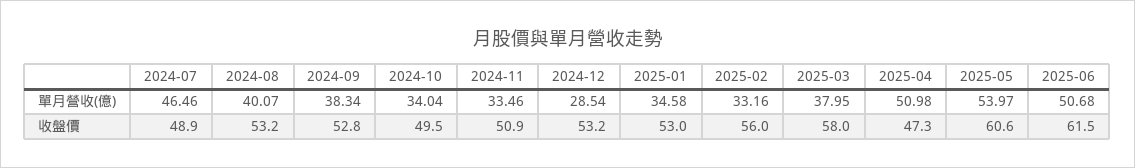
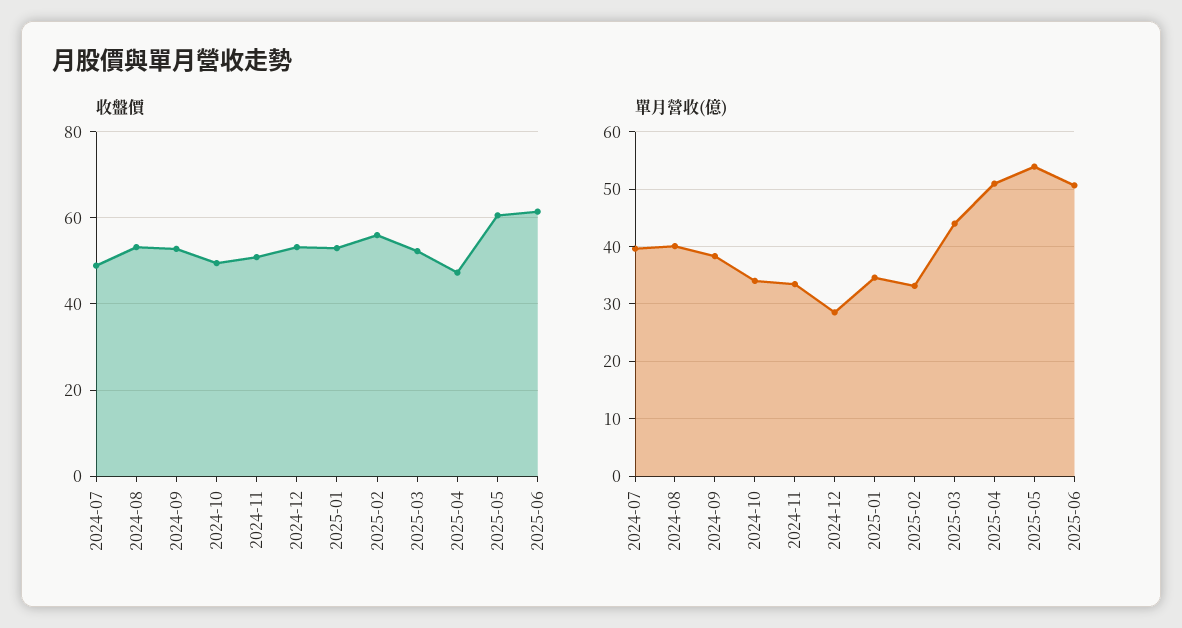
單月營收(億), 2024-07: 46.46 -> 40
單月營收(億), 2025-03: 37.95 -> 44
收盤價, 2025-03: 58 -> 52

